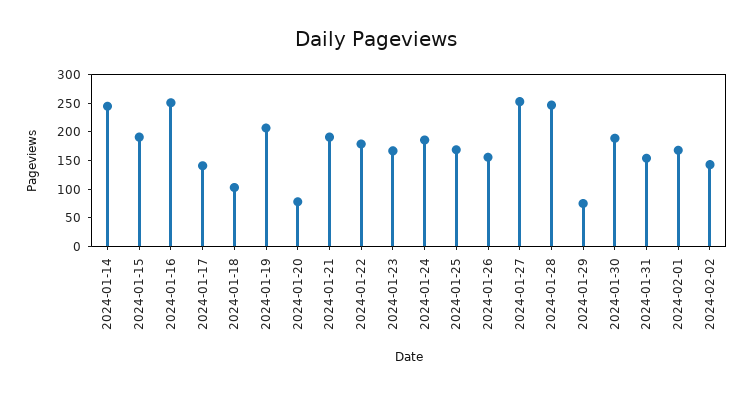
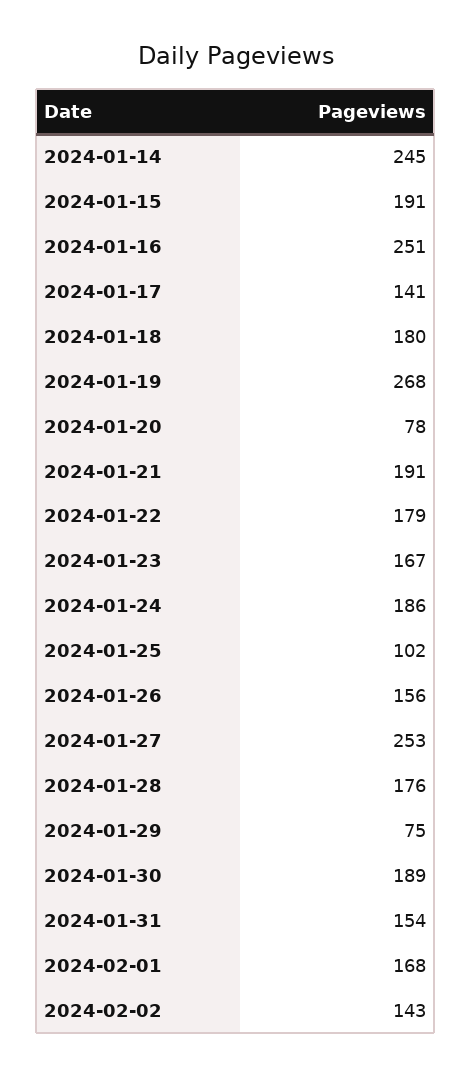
2024-01-18: 100 -> 180
2024-01-19: 200 -> 268
2024-01-25: 175 -> 102
2024-01-28: 250 -> 176

